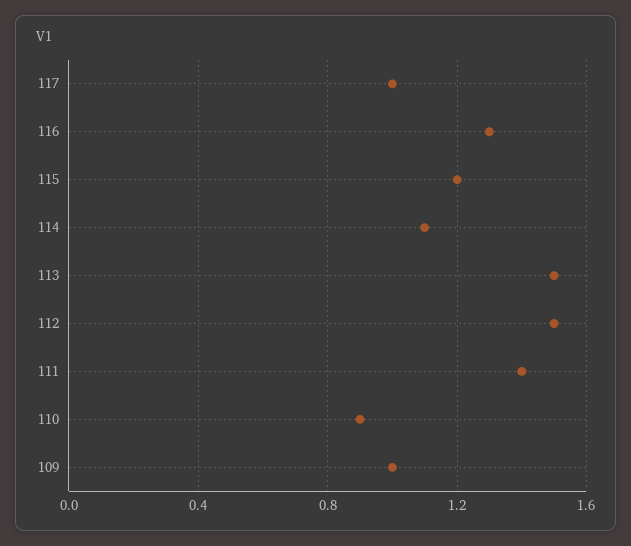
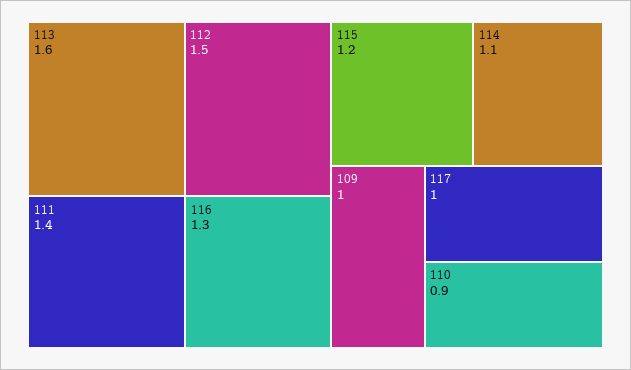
113: 1.5 -> 1.6

